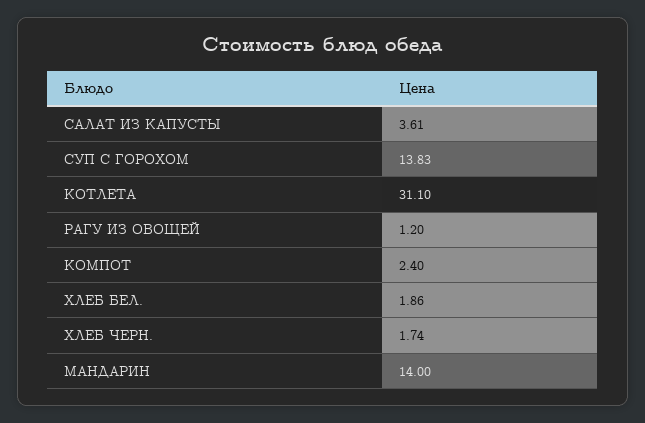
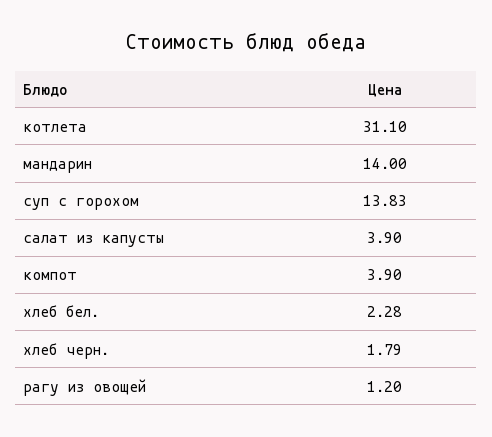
САЛАТ ИЗ КАПУСТЫ: 3.61 -> 3.9
КОМПОТ: 2.4 -> 3.9
ХЛЕБ БЕЛ.: 1.86 -> 2.28
ХЛЕБ ЧЕРН.: 1.74 -> 1.79

